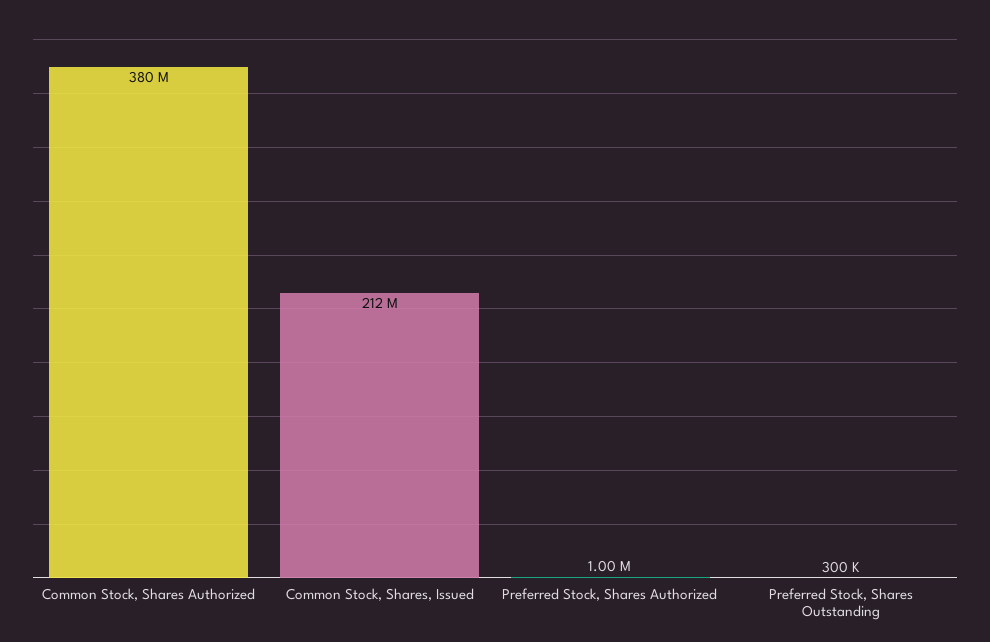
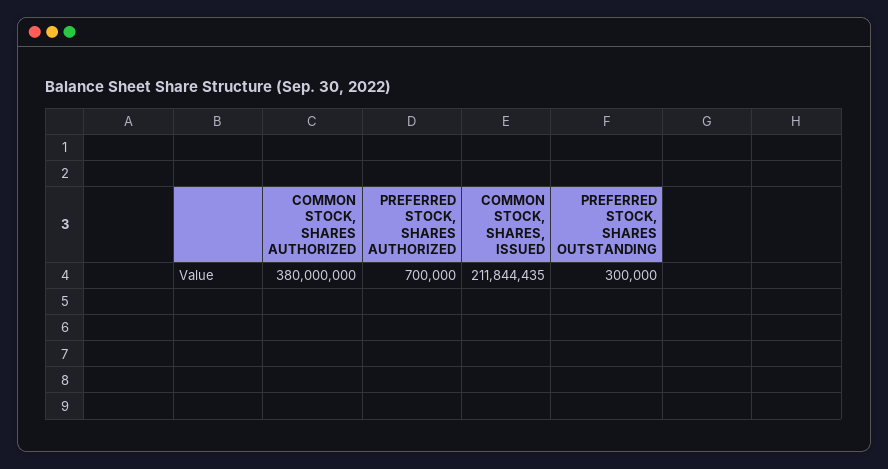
Preferred Stock, Shares Authorized: 1000000 -> 700000

